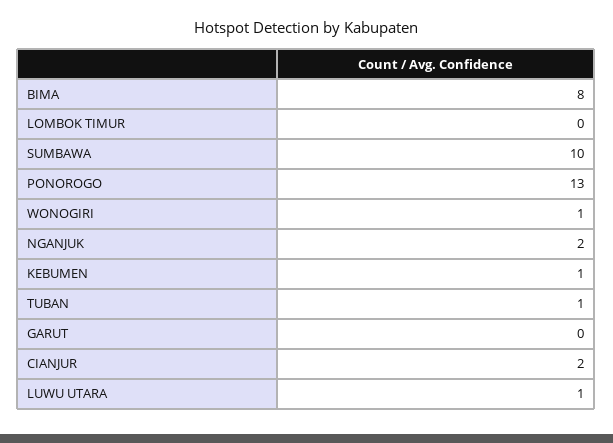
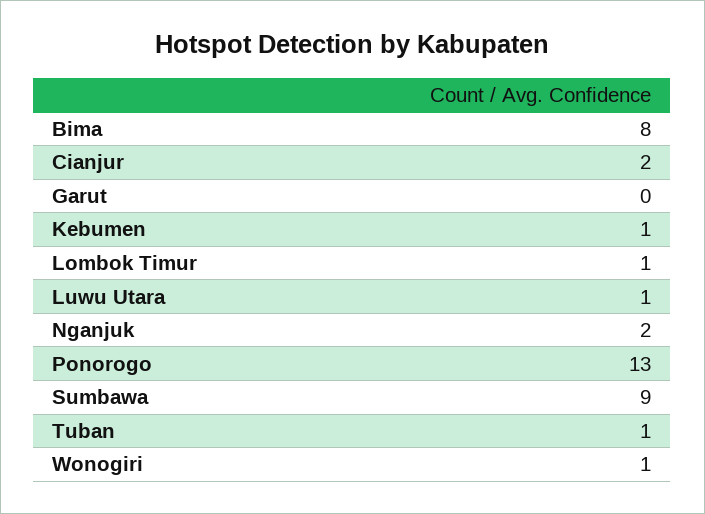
LOMBOK TIMUR: 0 -> 1
SUMBAWA: 10 -> 9

